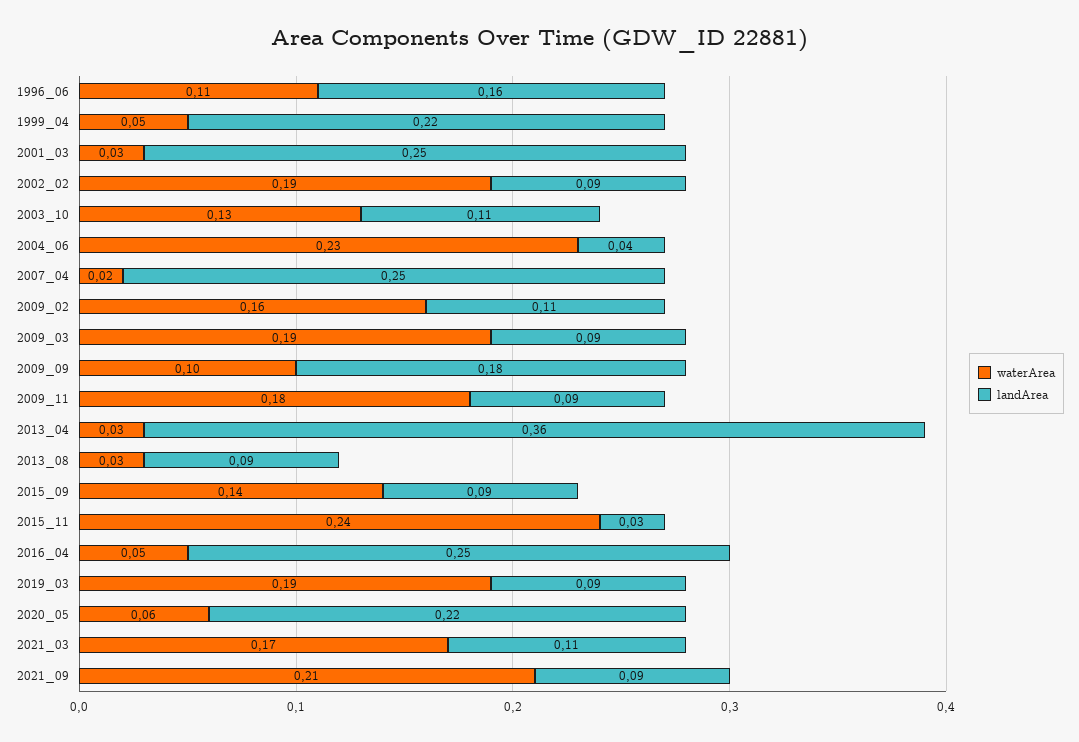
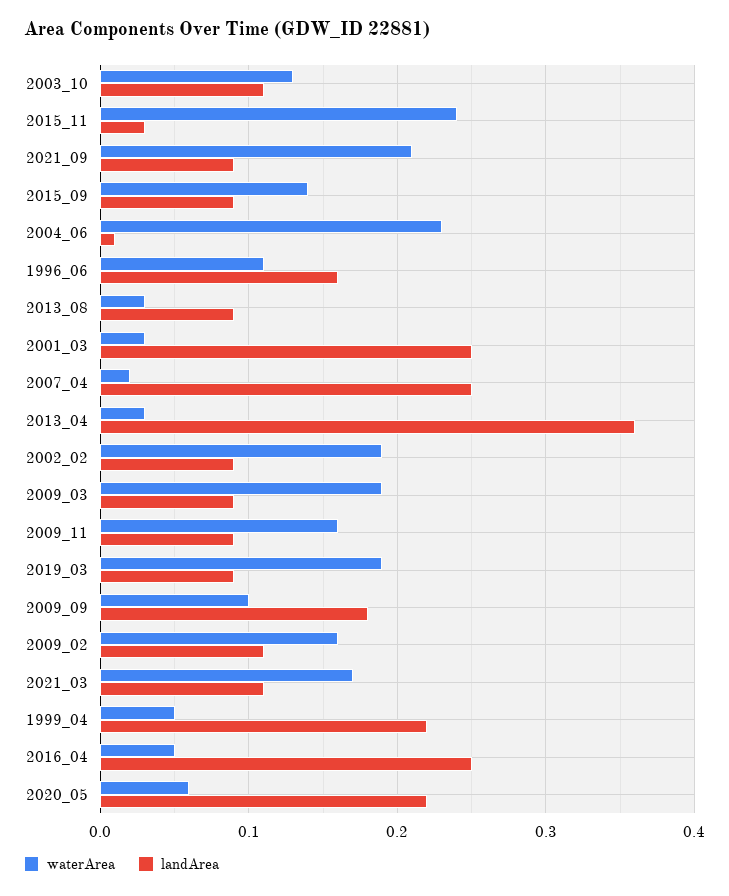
landArea, 2004_06: 0.04 -> 0.01
waterArea, 2009_11: 0.18 -> 0.16

